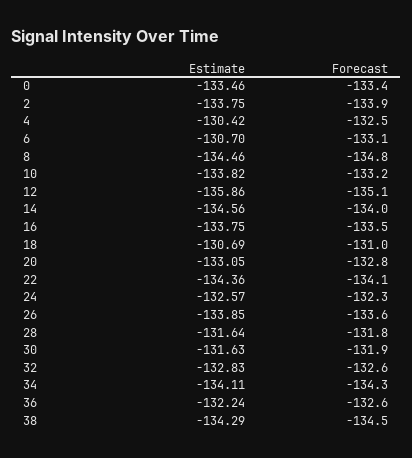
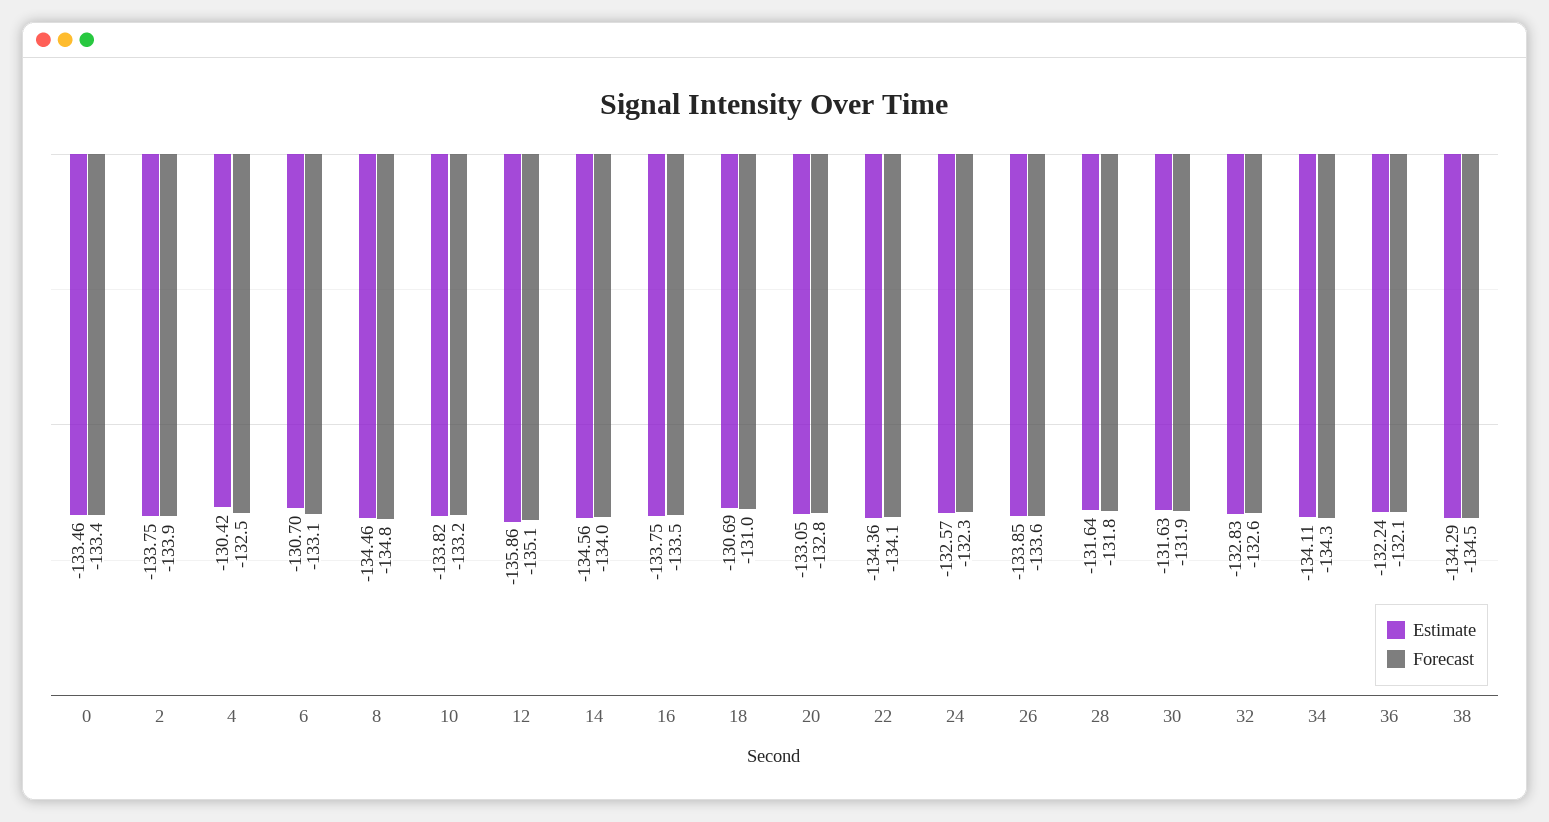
Forecast, 36: -132.6 -> -132.1

